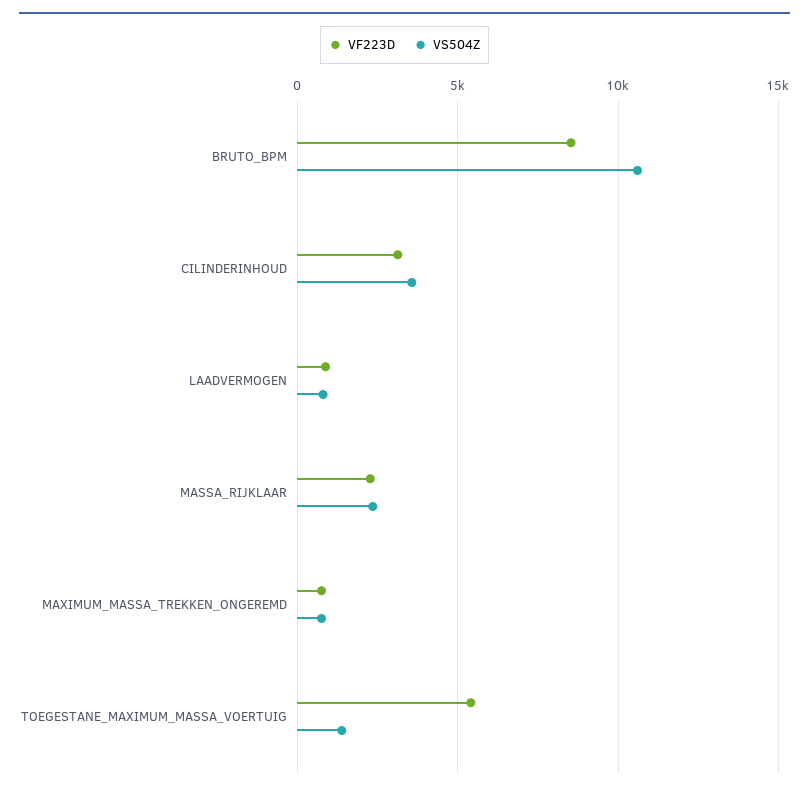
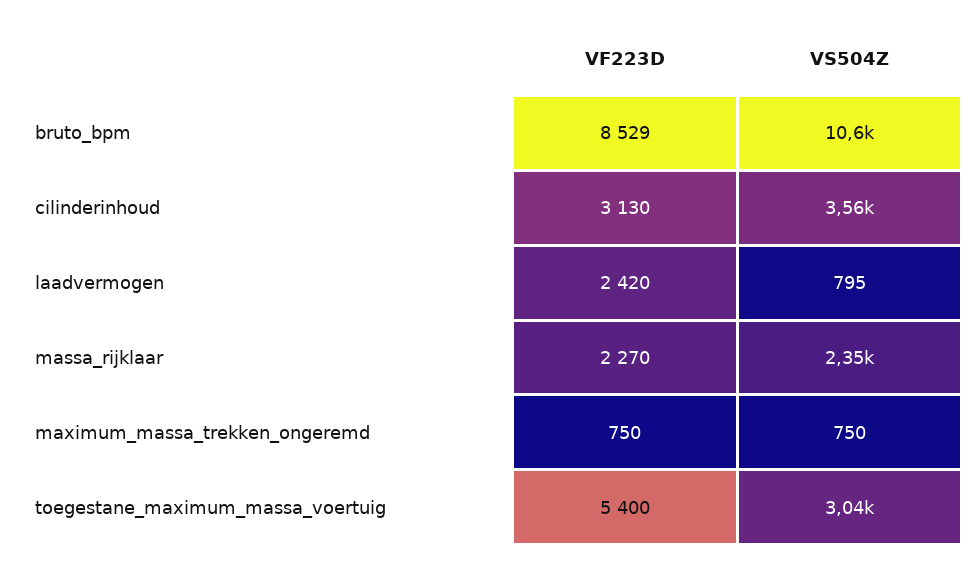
VF223D, LAADVERMOGEN: 1000 -> 2420
VS504Z, TOEGESTANE_MAXIMUM_MASSA_VOERTUIG: 1500 -> 3040

